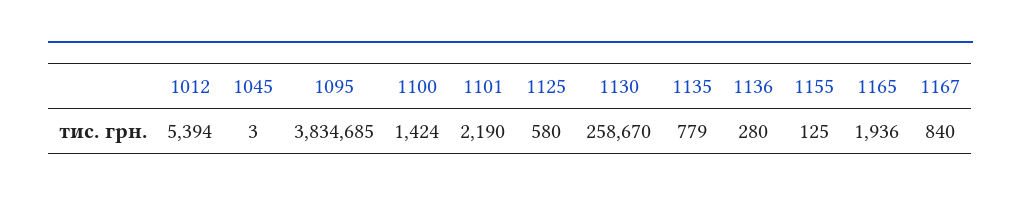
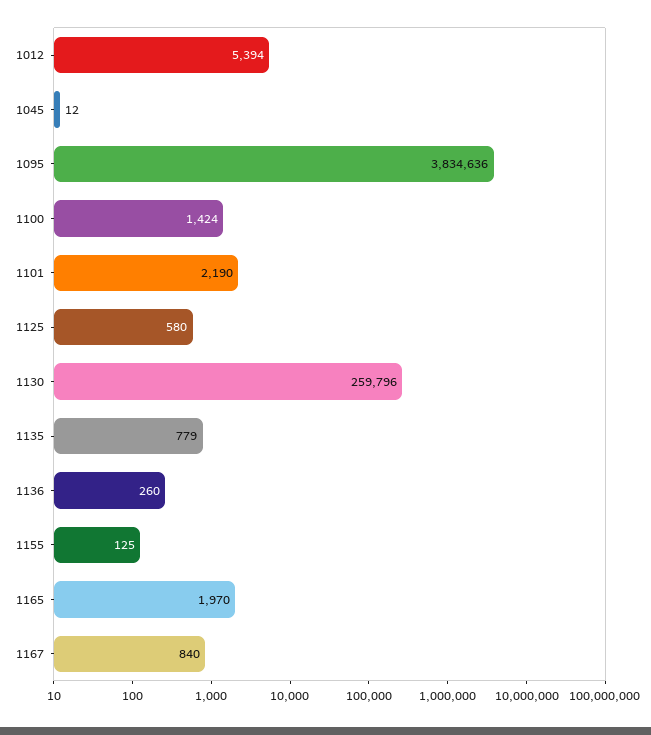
1045: 3 -> 12
1095: 3834685 -> 3834636
1130: 258670 -> 259796
1136: 280 -> 260
1165: 1936 -> 1970

